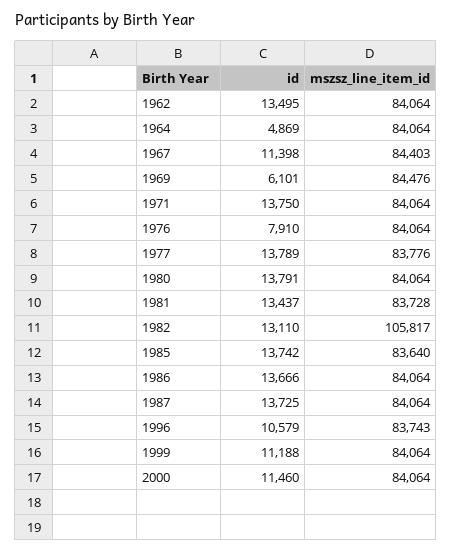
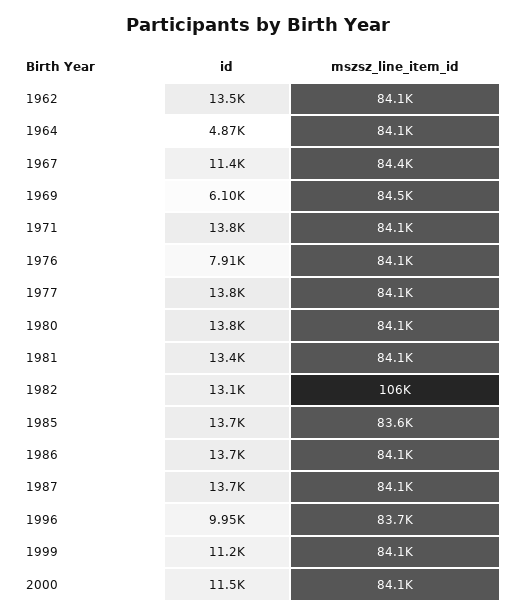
mszsz_line_item_id, 1977: 83776 -> 84100
mszsz_line_item_id, 1981: 83728 -> 84100
id, 1996: 10579 -> 9950

